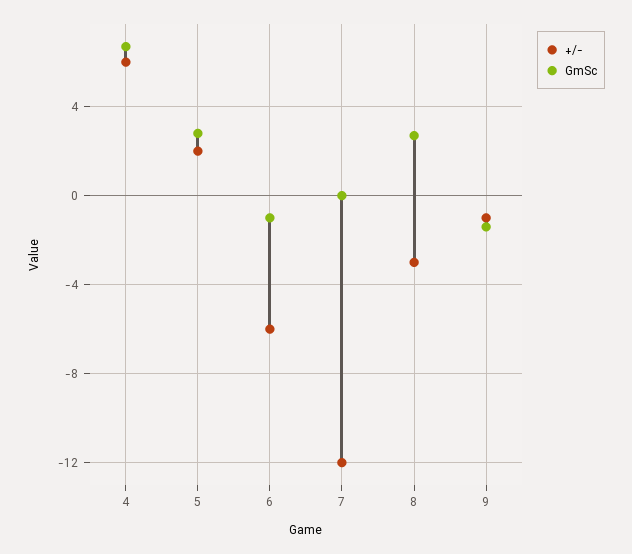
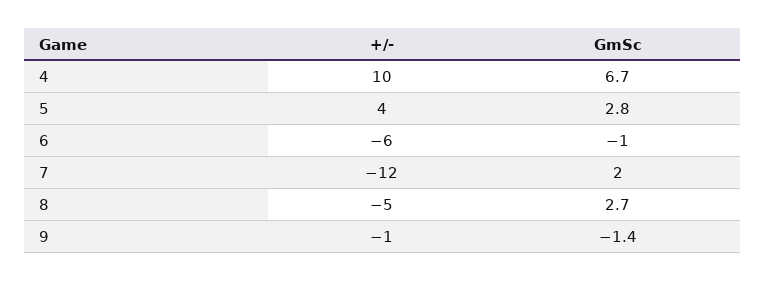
+/-, 4: 6 -> 10
+/-, 5: 2 -> 4
GmSc, 7: 0 -> 2
+/-, 8: -3 -> -5

